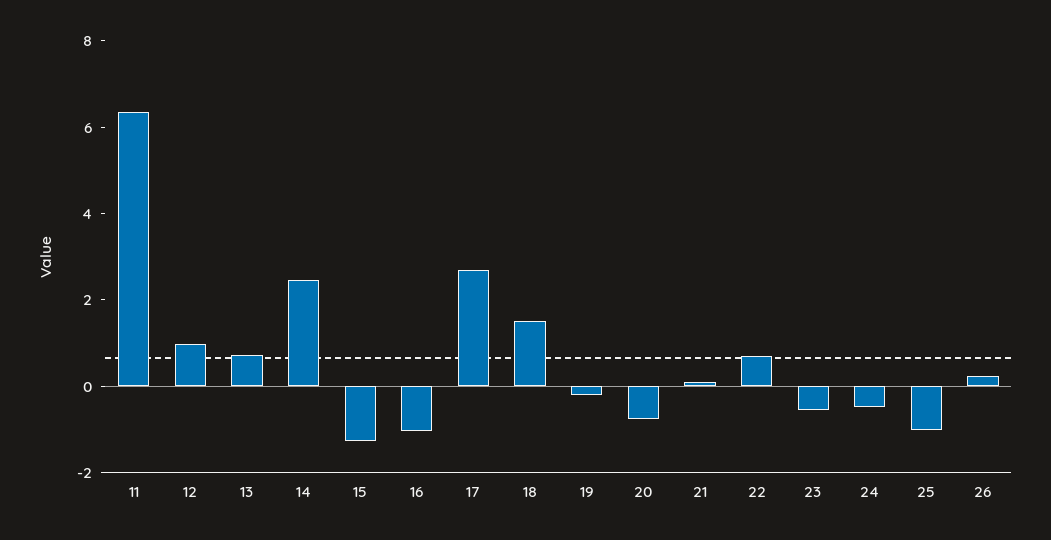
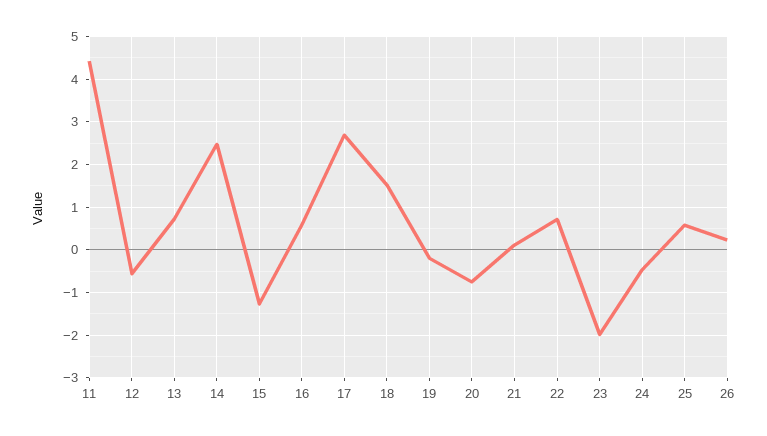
11: 6.5 -> 4.4
12: 1 -> -0.6
16: -1 -> 0.6
23: -0.5 -> -2
25: -1 -> 0.6

